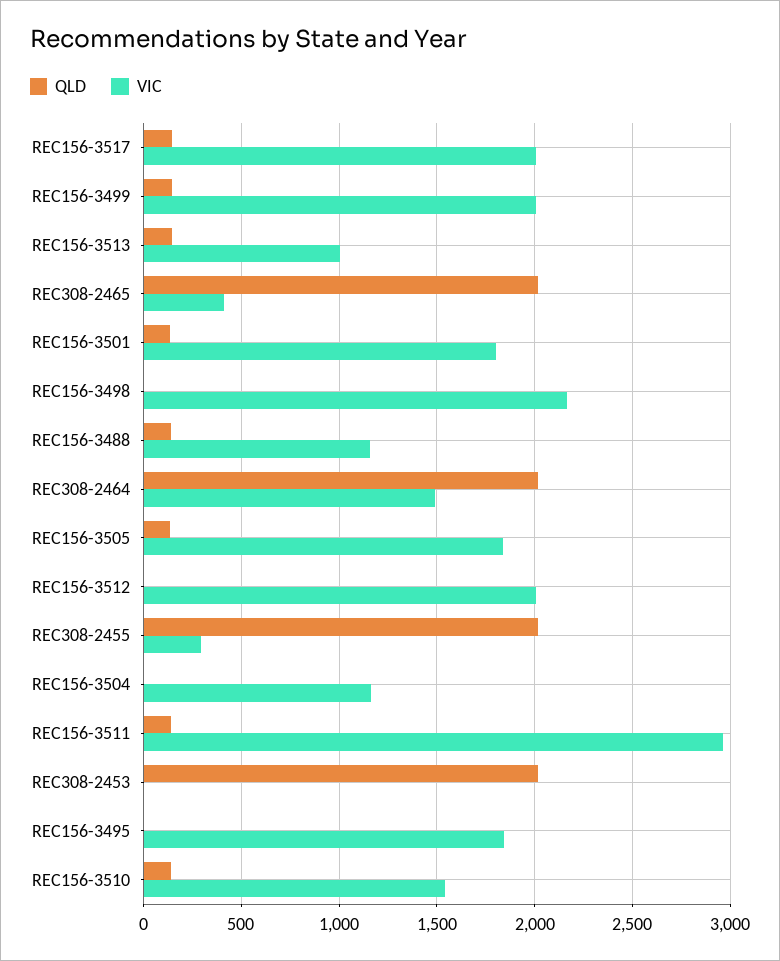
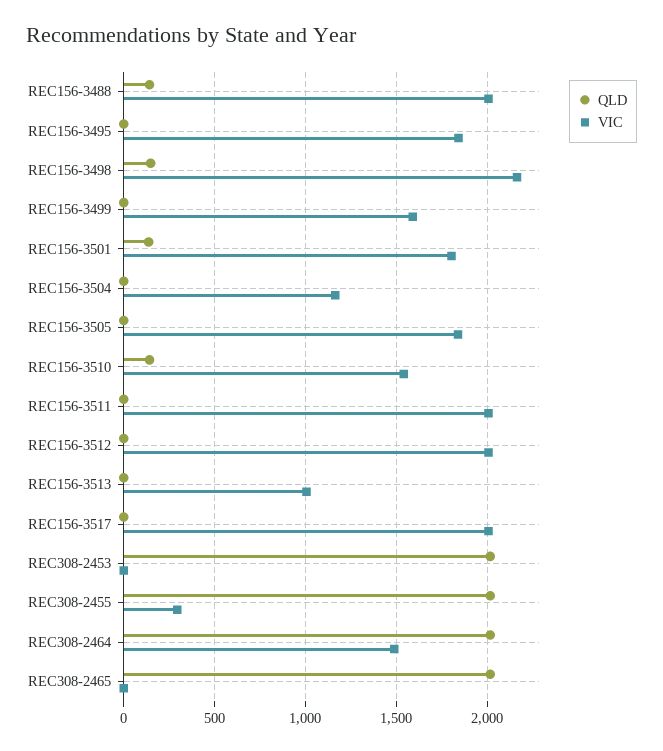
QLD, REC156-3517: 150 -> 0
QLD, REC156-3499: 150 -> 0
VIC, REC156-3499: 2000 -> 1600
QLD, REC156-3513: 150 -> 0
VIC, REC308-2465: 400 -> 0
QLD, REC156-3498: 0 -> 150
VIC, REC156-3488: 1150 -> 2000
QLD, REC156-3505: 150 -> 0
QLD, REC156-3511: 150 -> 0
VIC, REC156-3511: 2950 -> 2000

